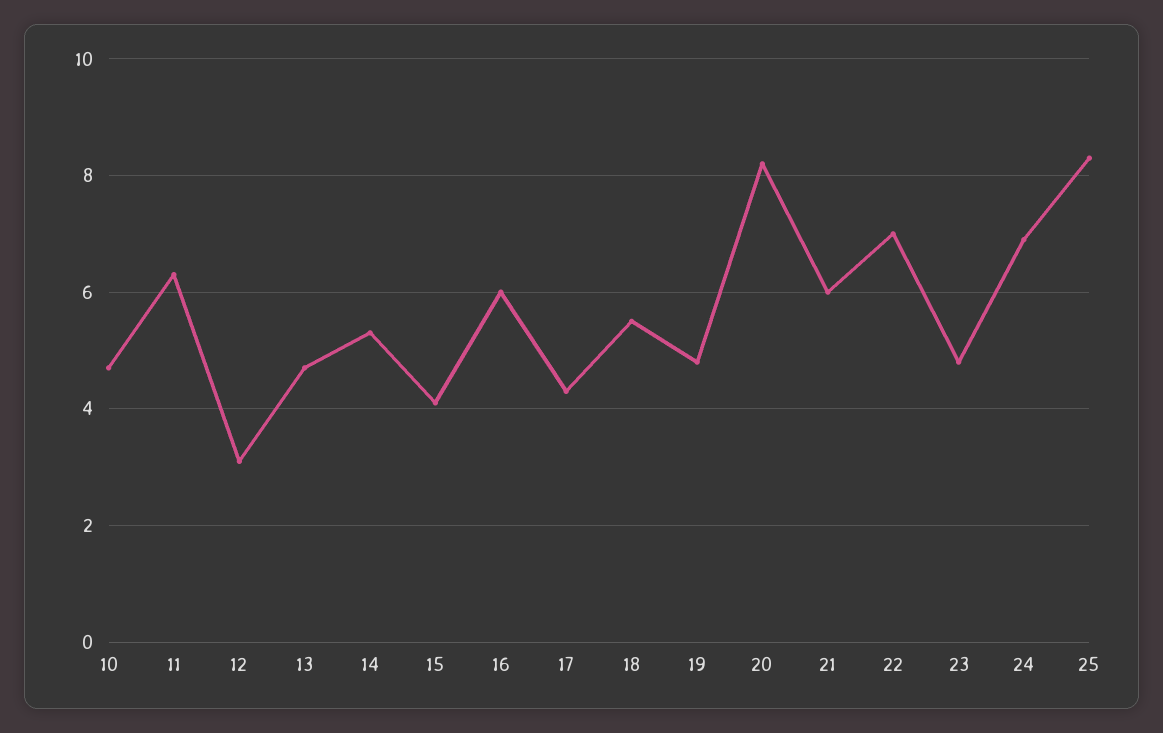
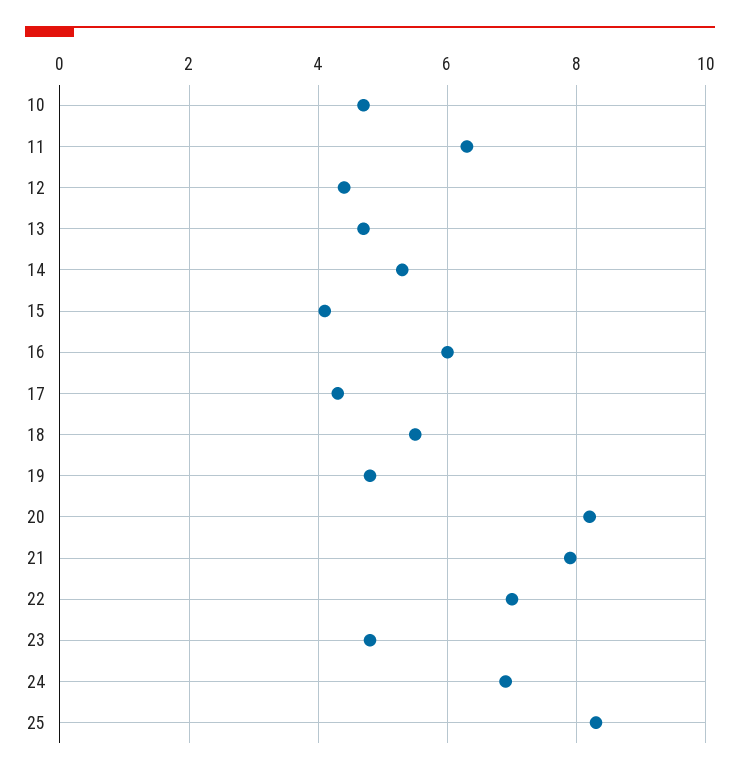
12: 3 -> 4.5
21: 6 -> 8

